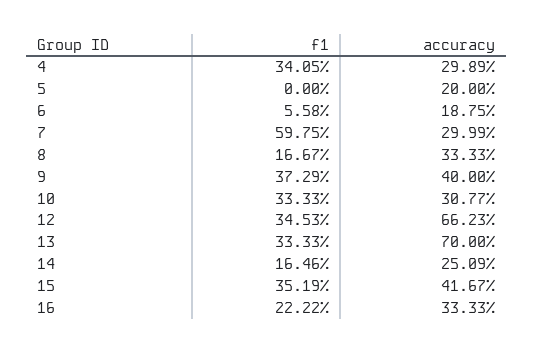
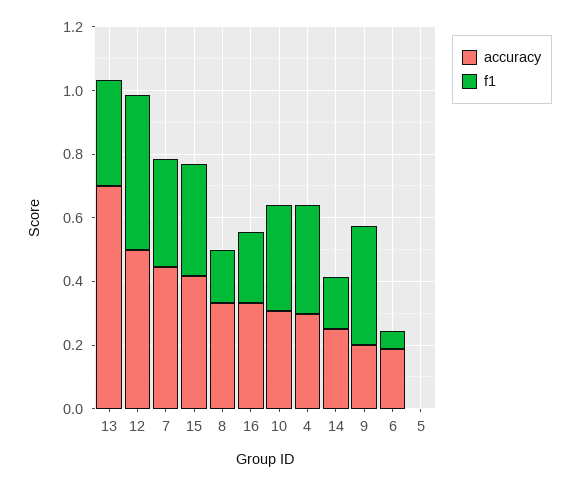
accuracy, 5: 0.2 -> 0
f1, 7: 0.5975 -> 0.35
accuracy, 7: 0.2999 -> 0.45
accuracy, 9: 0.4 -> 0.2
f1, 12: 0.3453 -> 0.5
accuracy, 12: 0.6623 -> 0.5

